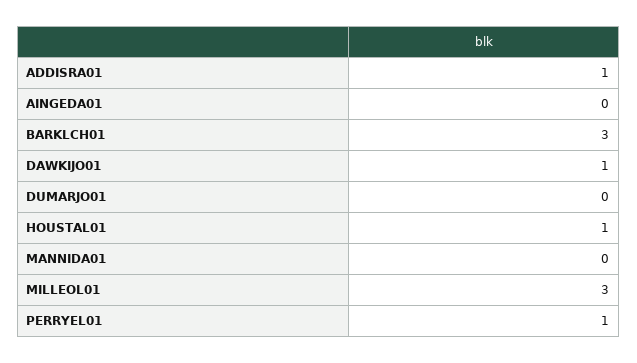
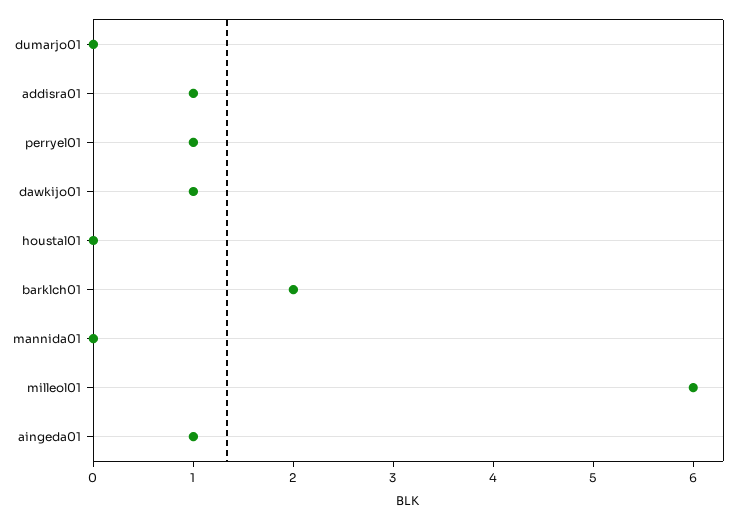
AINGEDA01: 0 -> 1
BARKLCH01: 3 -> 2
HOUSTAL01: 1 -> 0
MILLEOL01: 3 -> 6

